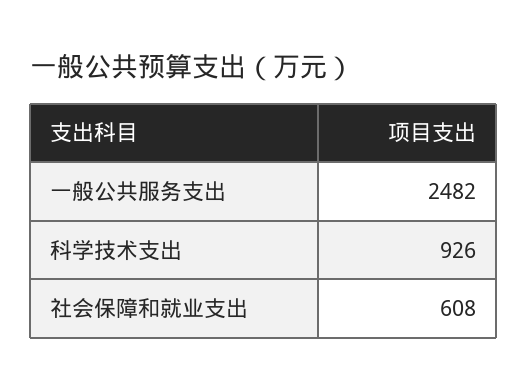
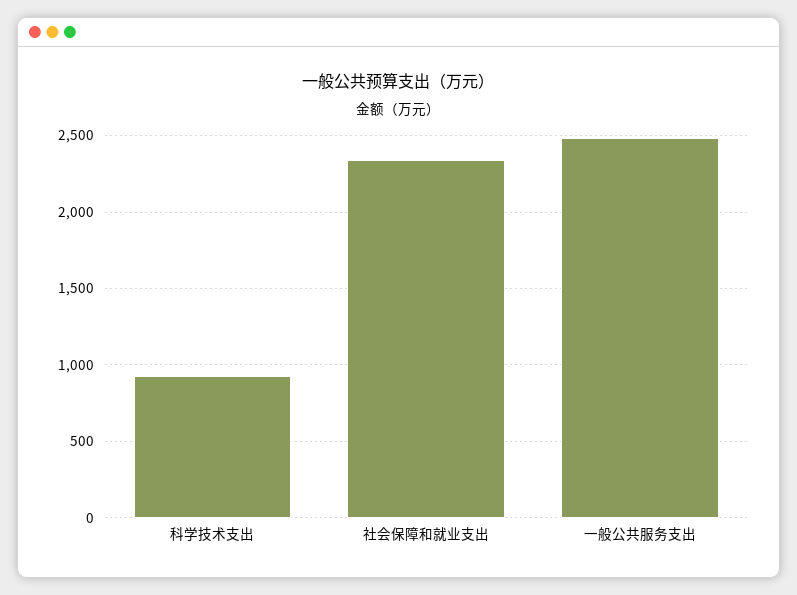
社会保障和就业支出: 608 -> 2350

